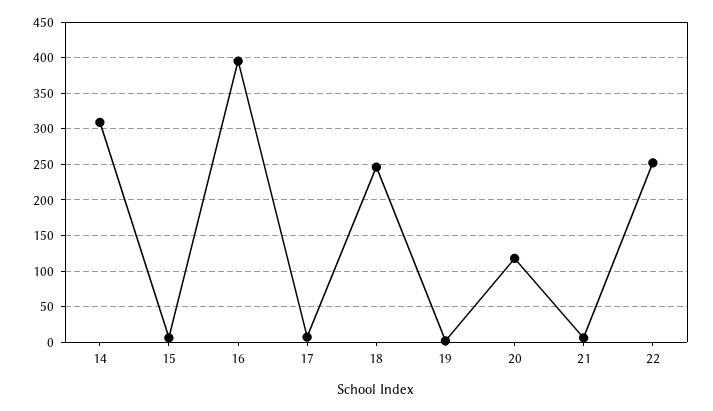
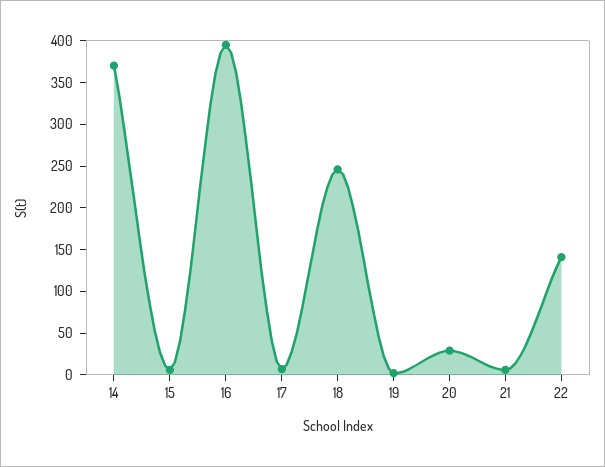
14: 310 -> 370
20: 120 -> 30
22: 250 -> 140

